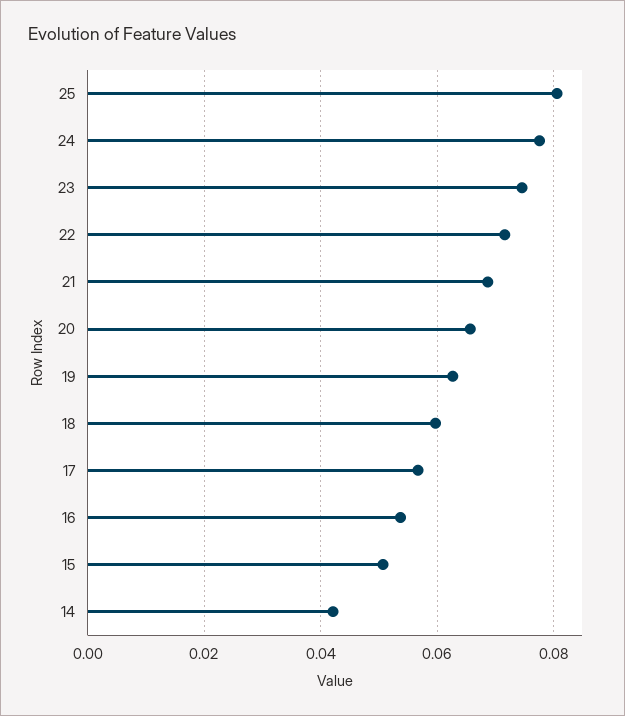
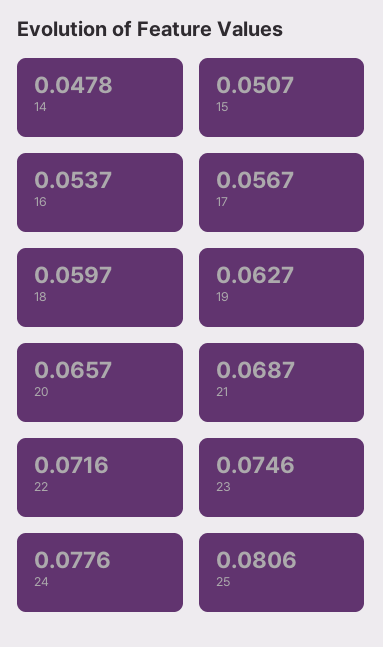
14: 0.042 -> 0.0478

